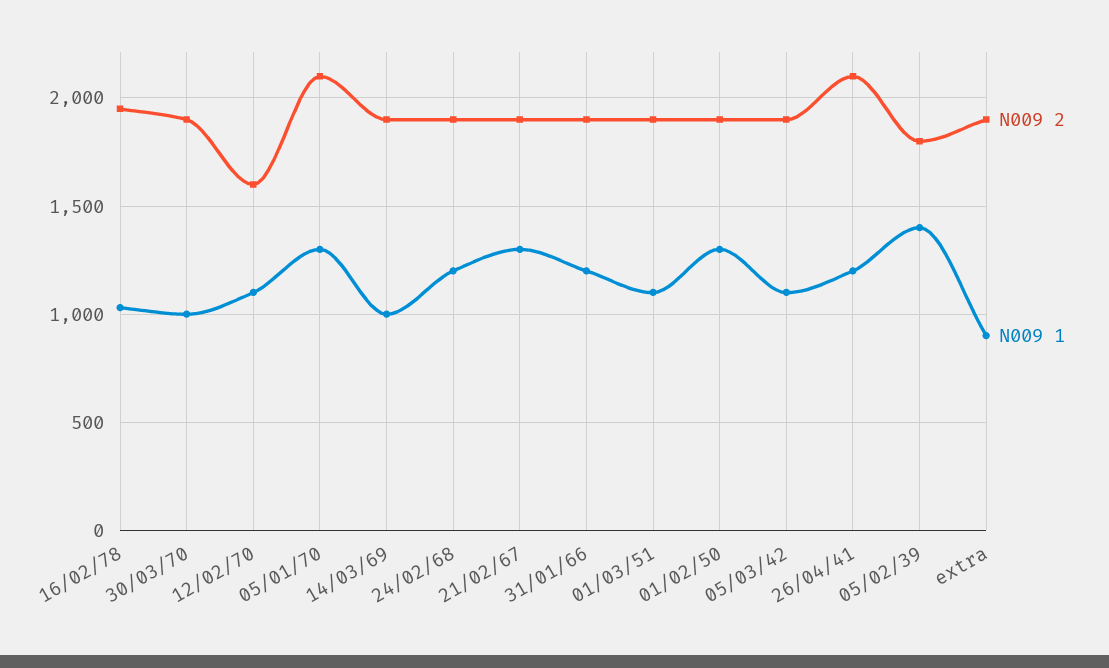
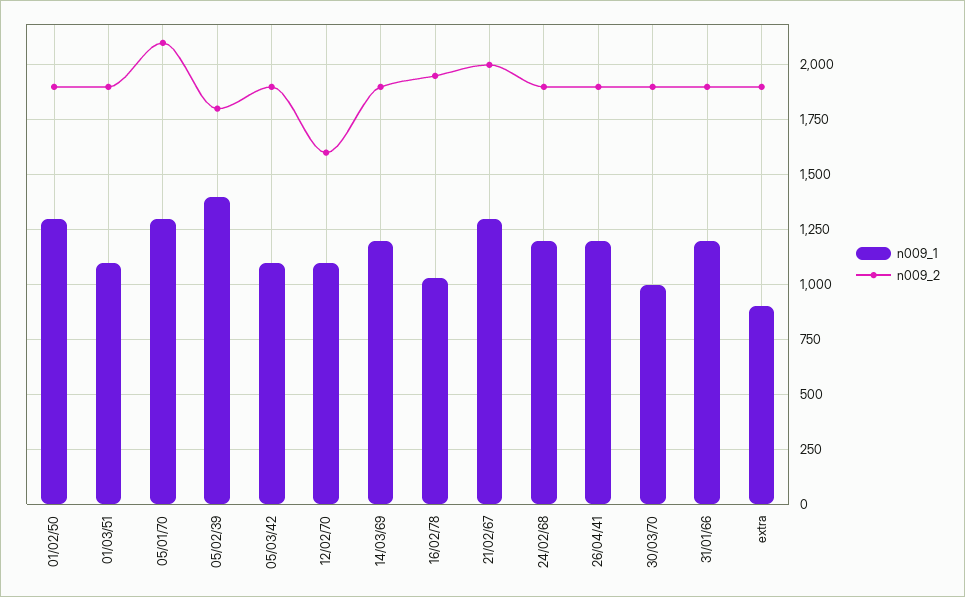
N009 1, 14/03/69: 1000 -> 1200
N009 2, 21/02/67: 1900 -> 2000
N009 2, 26/04/41: 2100 -> 1900

